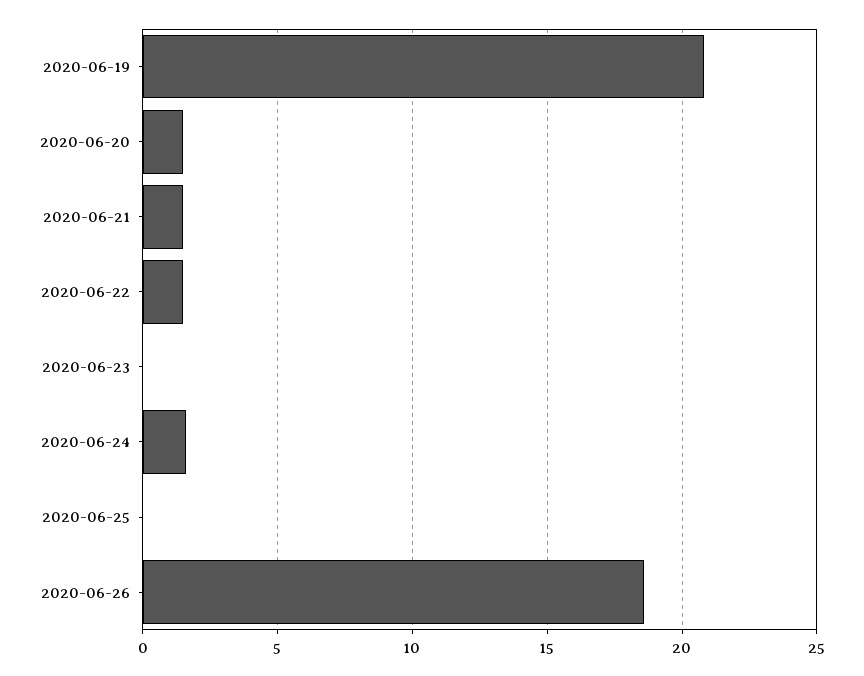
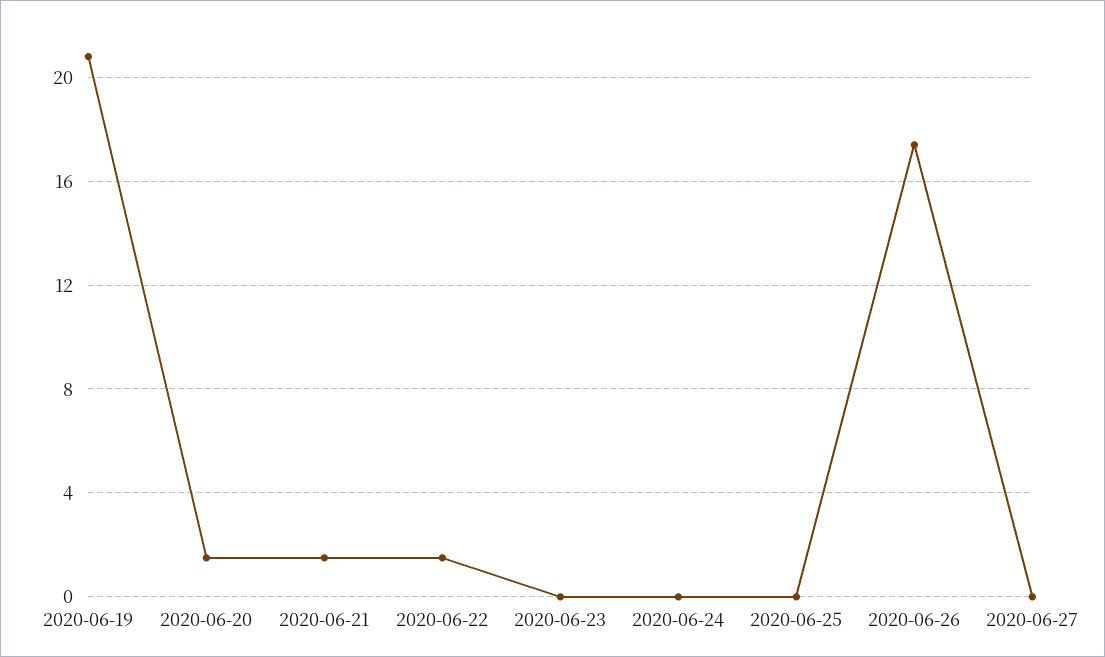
2020-06-24: 1.5 -> 0
2020-06-26: 18.5 -> 17.5
2020-06-27: none -> 0

